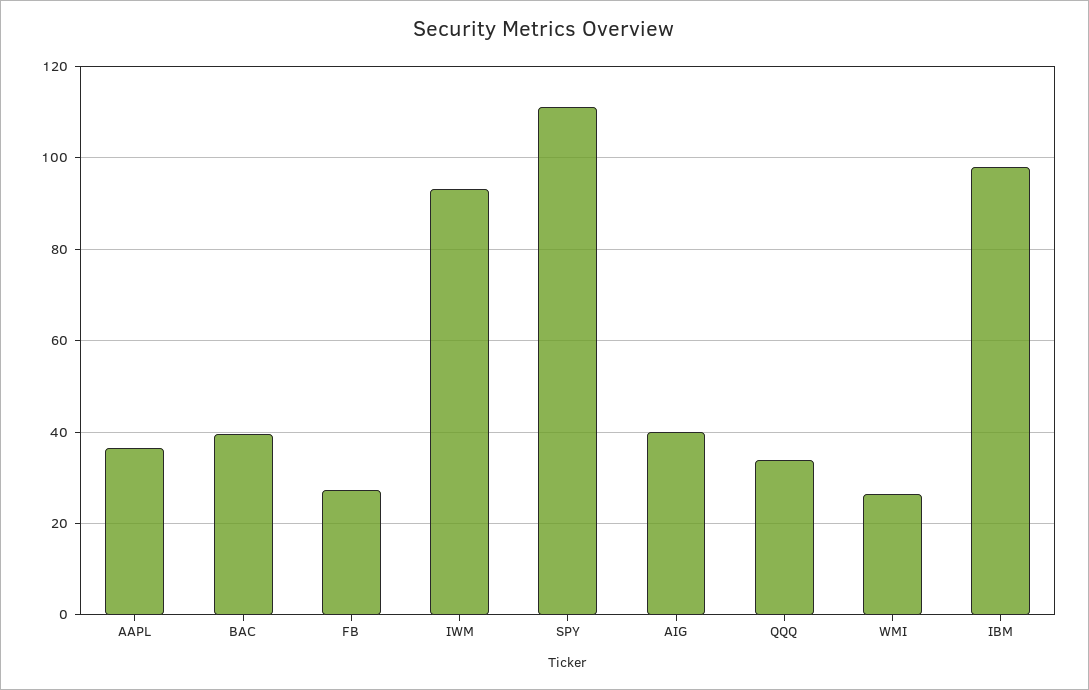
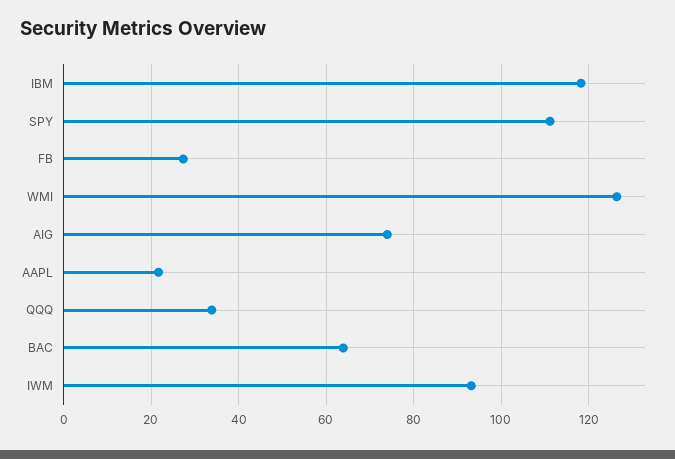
AAPL: 36 -> 22
BAC: 40 -> 64
AIG: 40 -> 74
WMI: 26 -> 126
IBM: 98 -> 118

